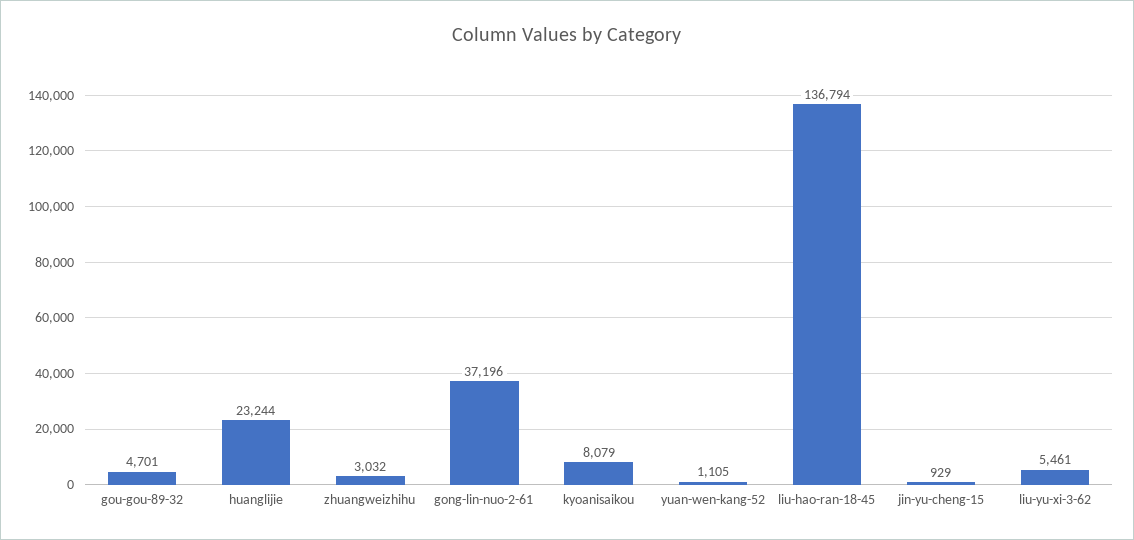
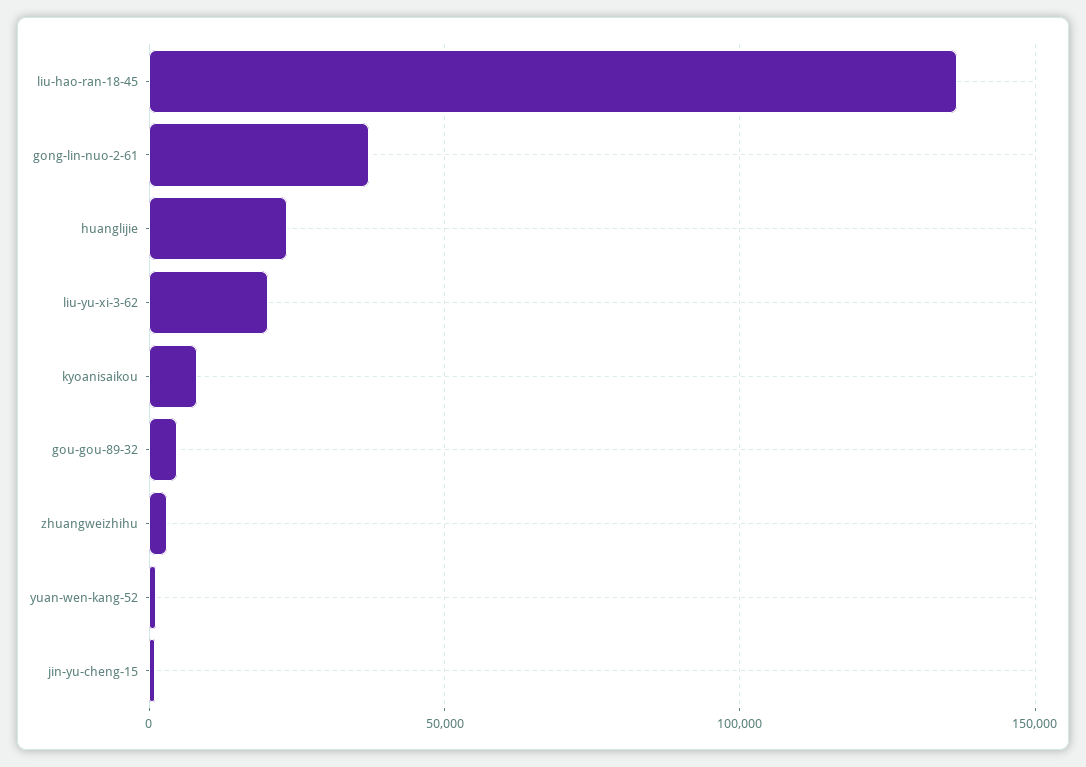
liu-yu-xi-3-62: 5461 -> 20000

